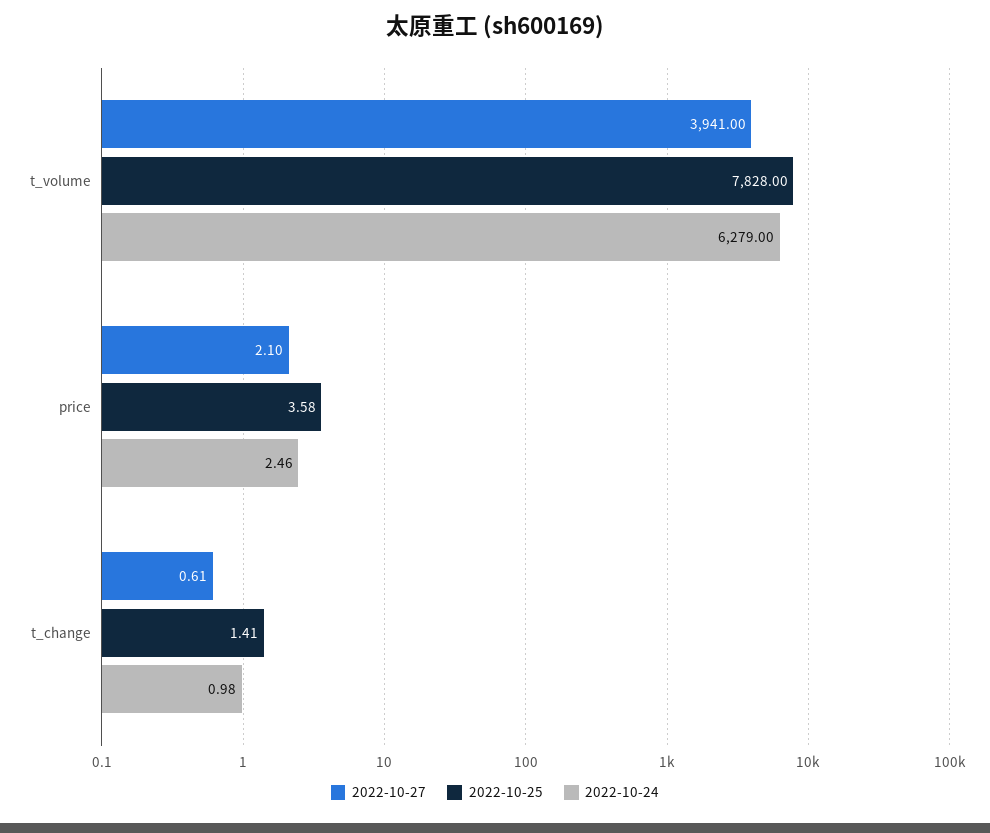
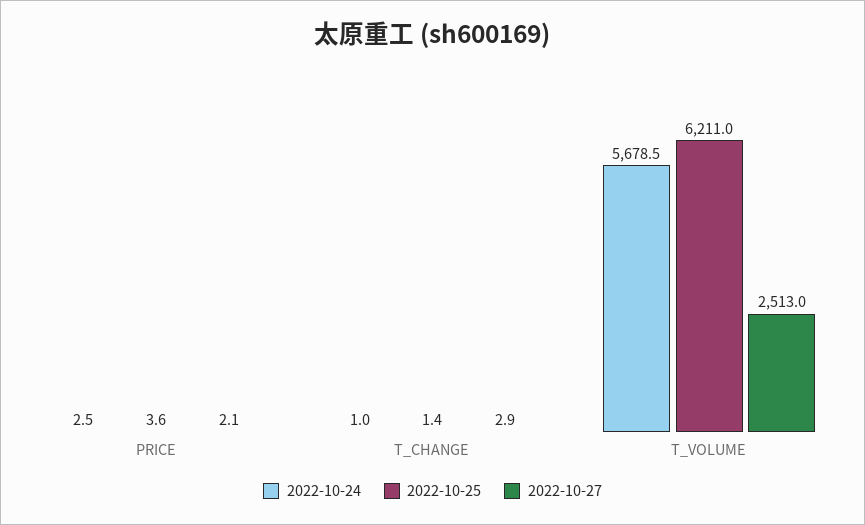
2022-10-27, t_volume: 3941 -> 2513
2022-10-25, t_volume: 7828 -> 6211
2022-10-24, t_volume: 6279 -> 5678.5
2022-10-27, t_change: 0.61 -> 2.9

